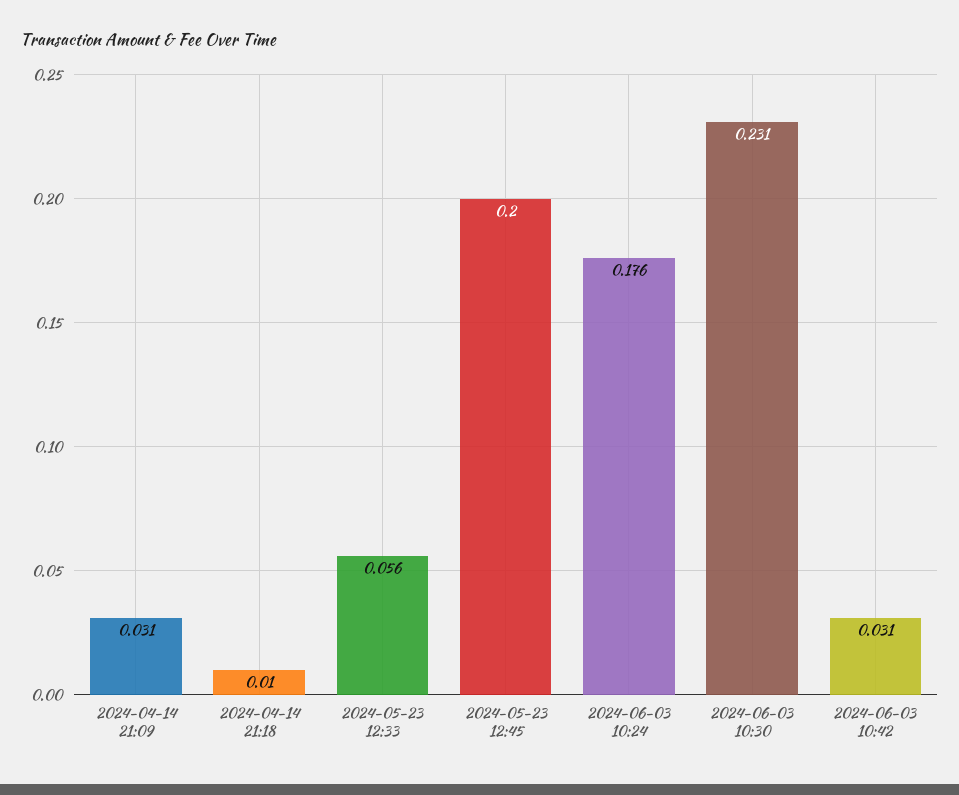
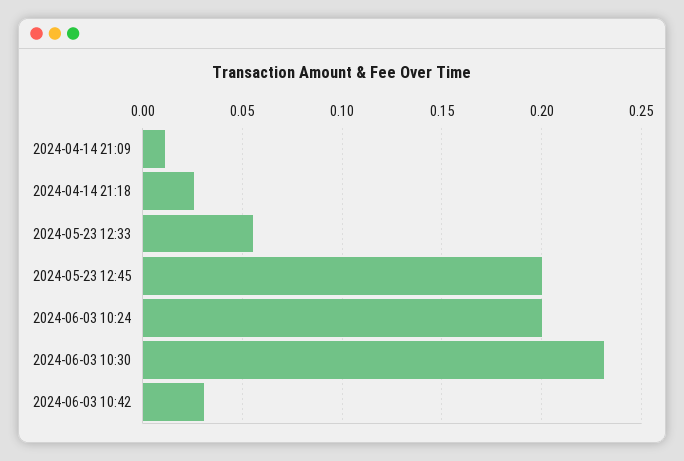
2024-04-14 21:09: 0.031 -> 0.01
2024-04-14 21:18: 0.01 -> 0.025
2024-06-03 10:24: 0.176 -> 0.2

